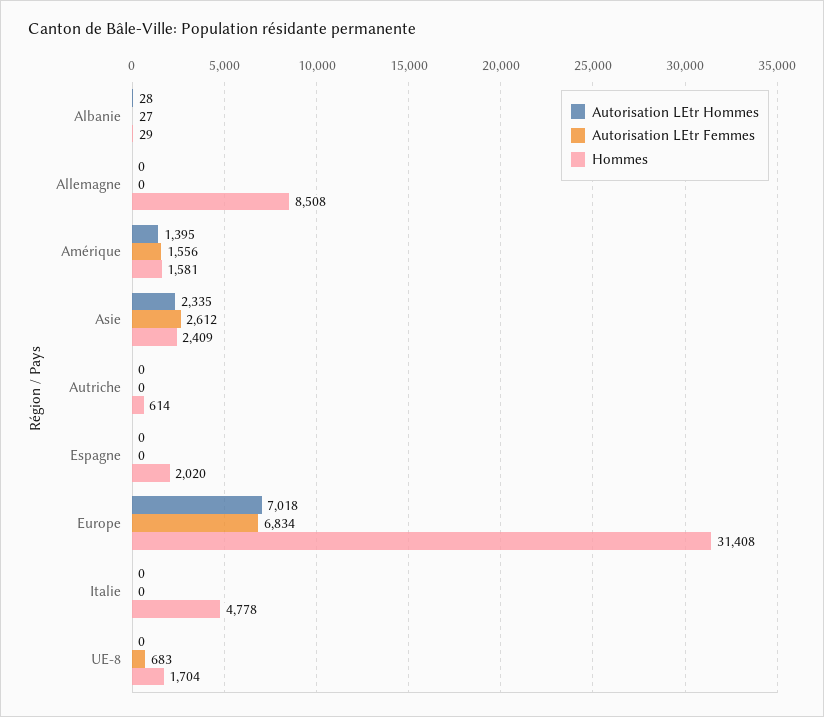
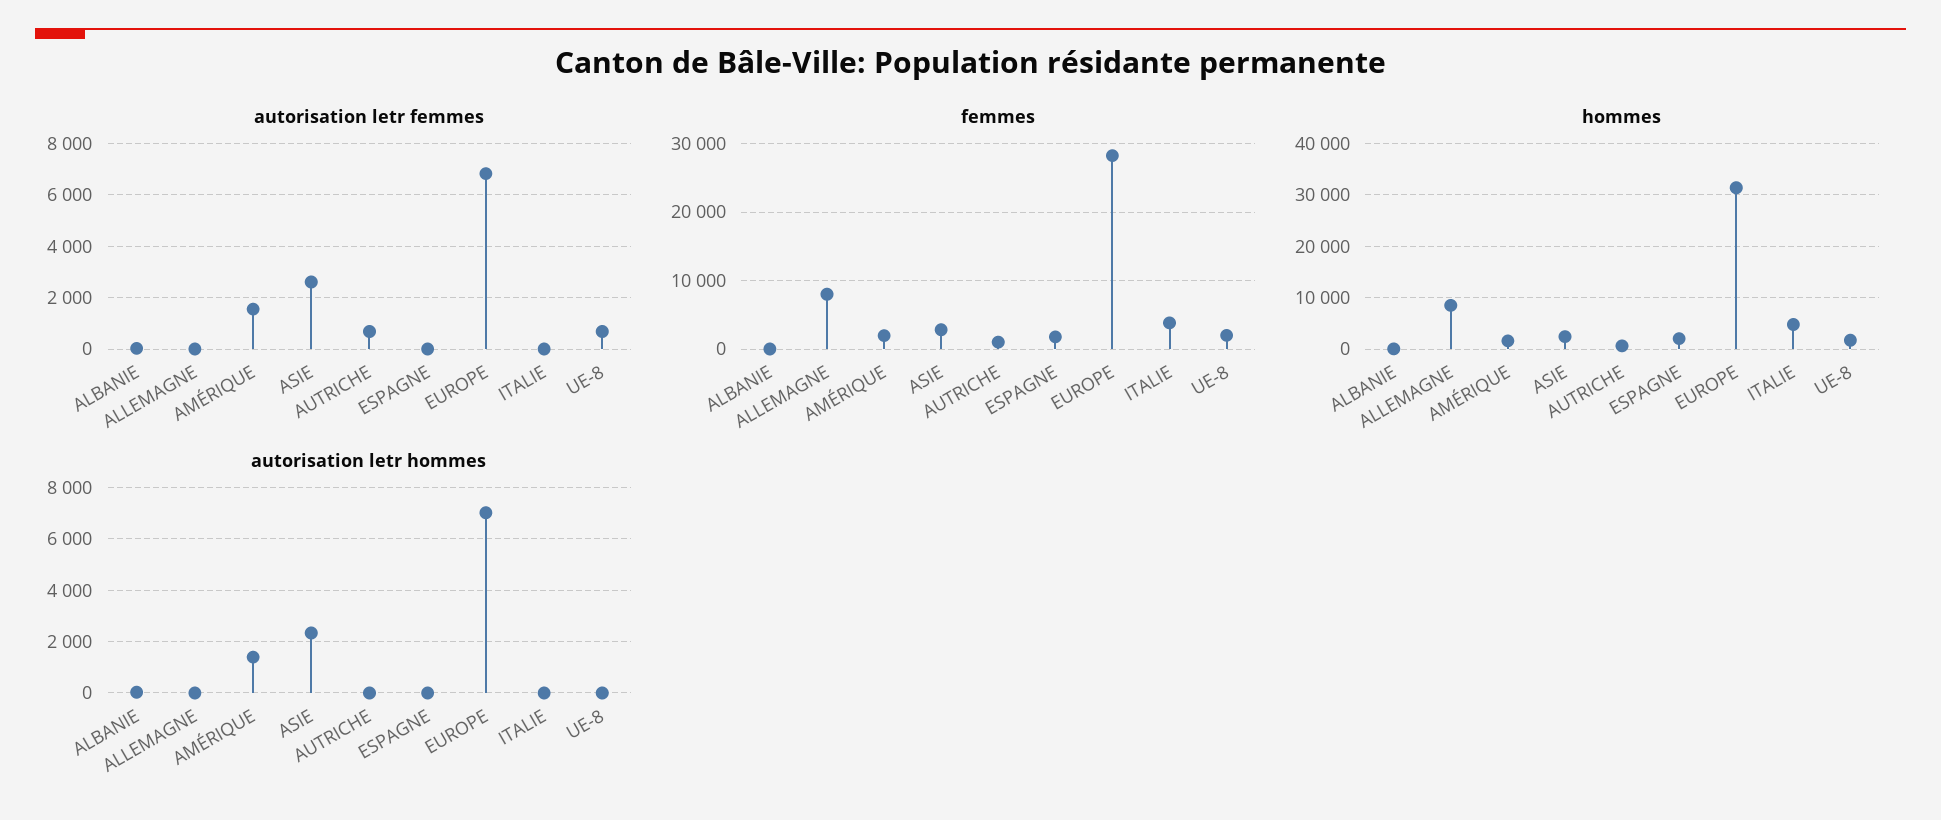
Autorisation LEtr Femmes, Autriche: 0 -> 750
femmes, Albanie: none -> 0
femmes, Allemagne: none -> 8000
femmes, Amérique: none -> 2000
femmes, Asie: none -> 3000
femmes, Autriche: none -> 1000
femmes, Espagne: none -> 2000
femmes, Europe: none -> 28000
femmes, Italie: none -> 4000
femmes, UE-8: none -> 2000

